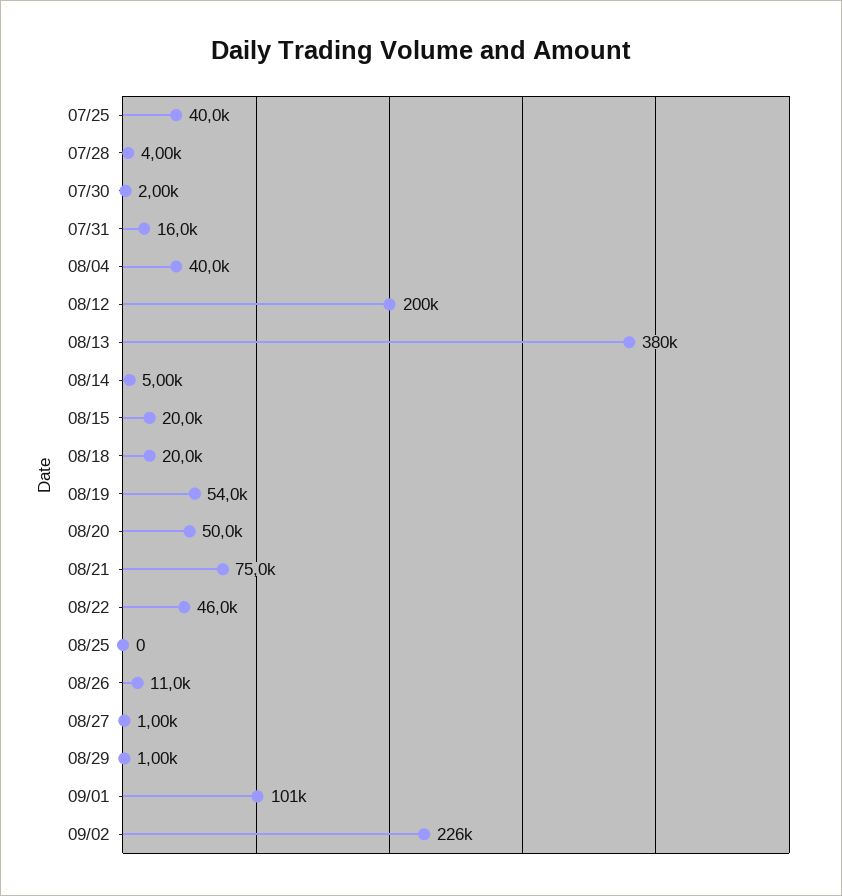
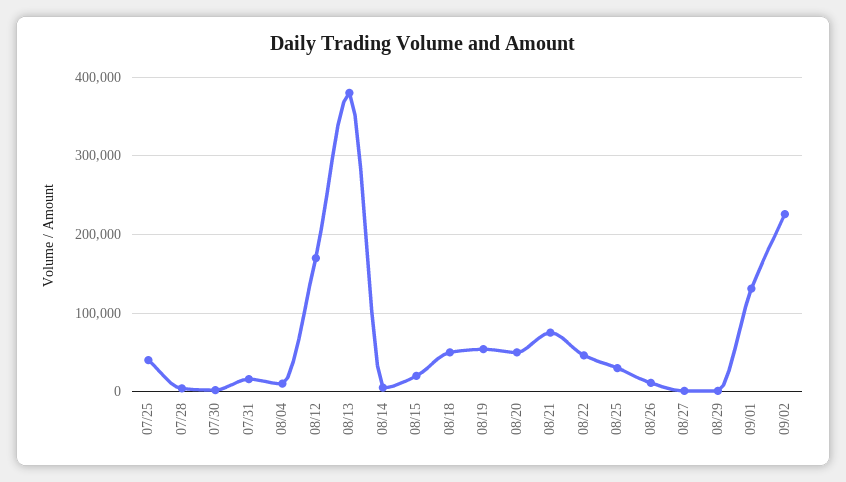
08/04: 40000 -> 10000
08/12: 200000 -> 170000
08/18: 20000 -> 50000
08/25: 0 -> 30000
09/01: 101000 -> 130000

